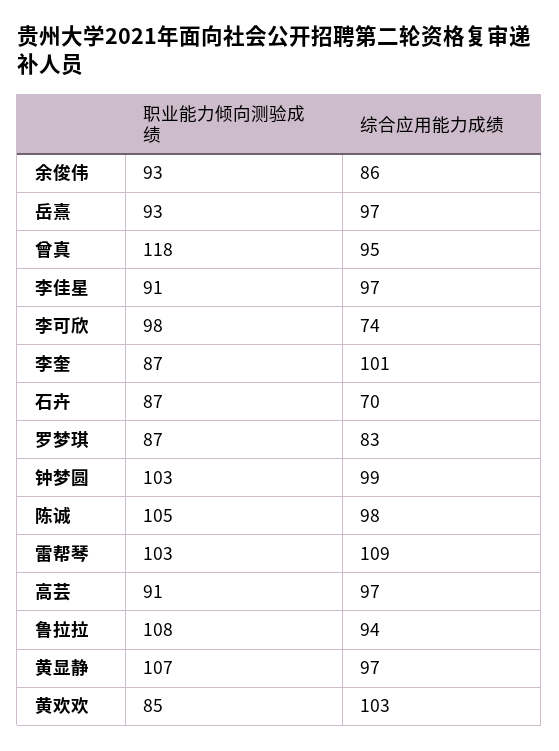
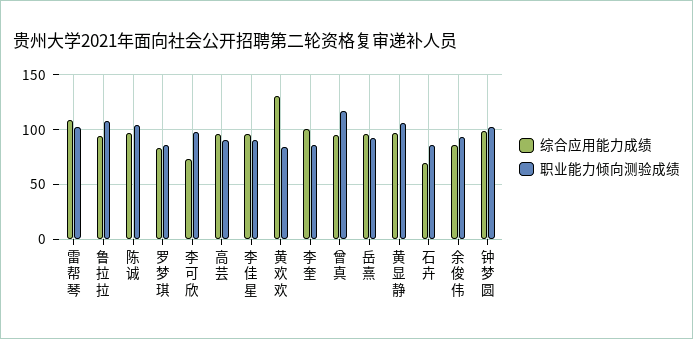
综合应用能力成绩, 黄欢欢: 103 -> 130

